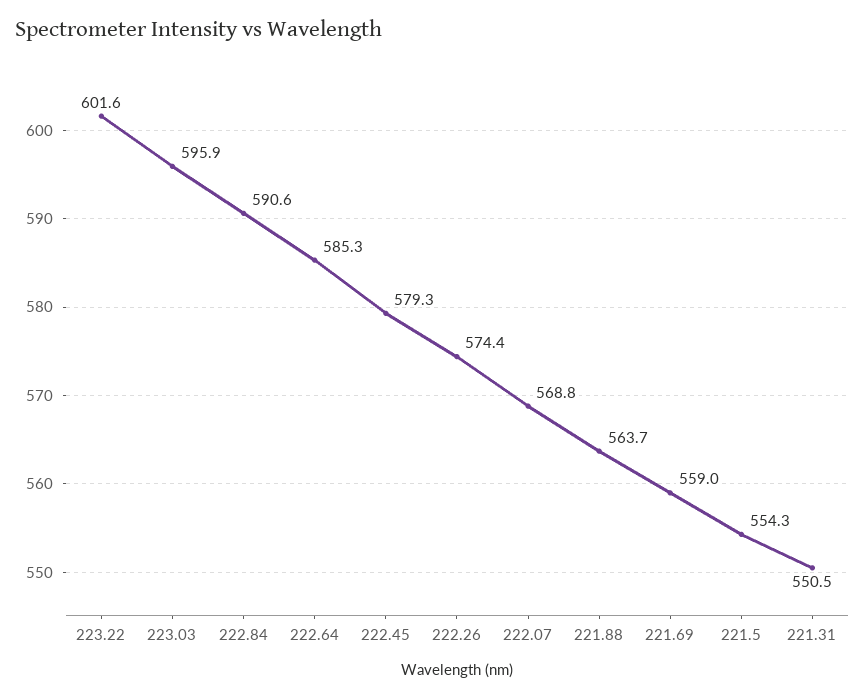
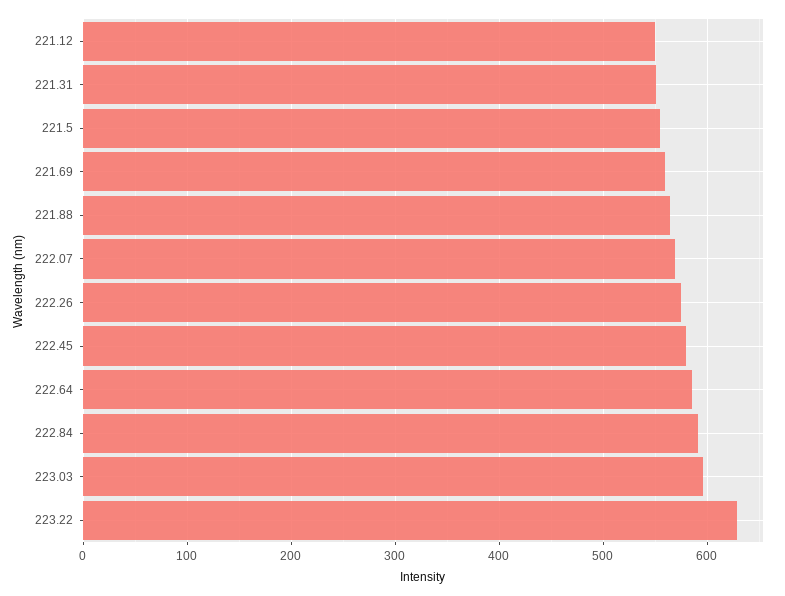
223.22: 601.6 -> 630
221.12: none -> 550

